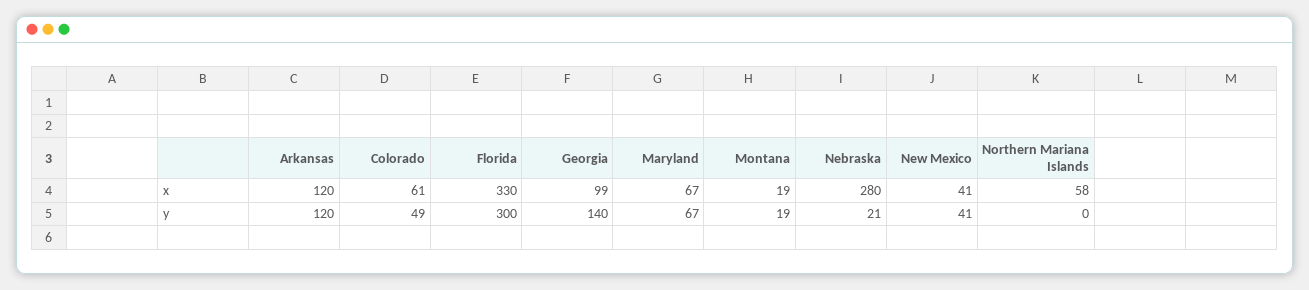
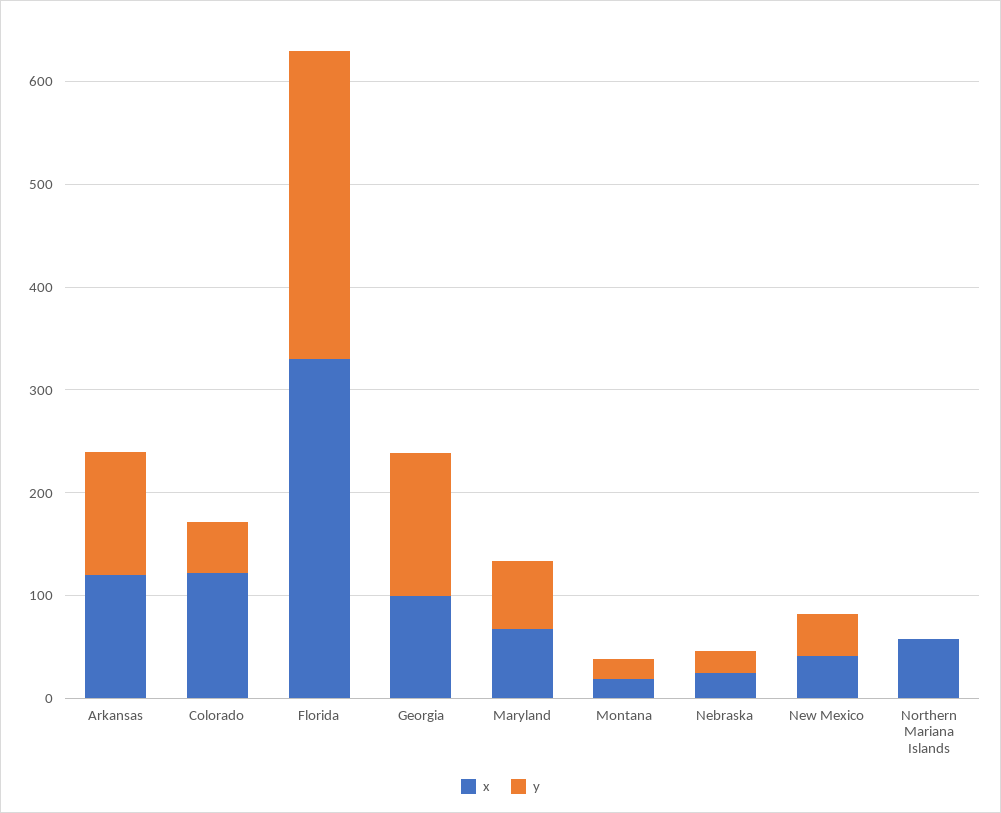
x, Colorado: 61 -> 120
x, Nebraska: 280 -> 20

